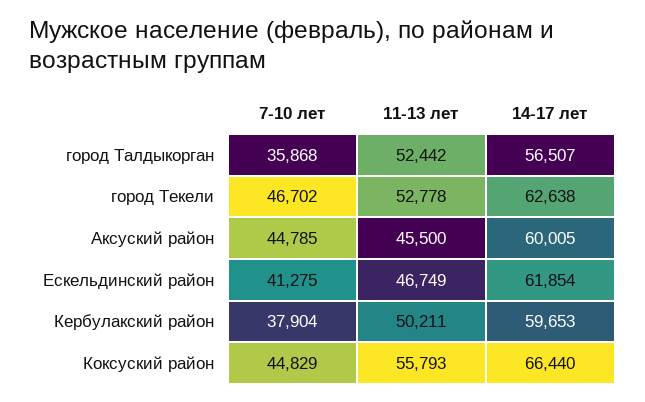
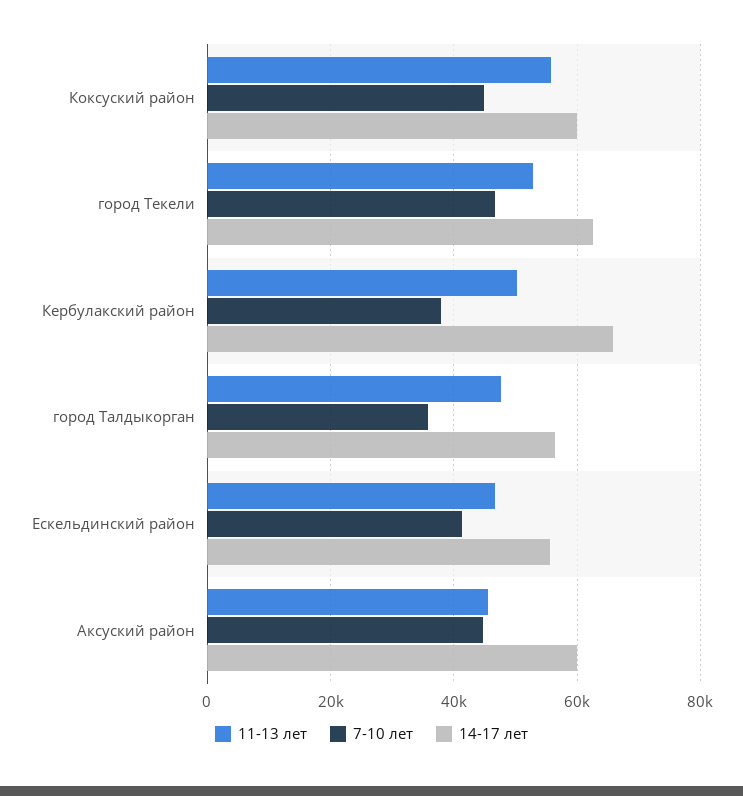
11-13 лет, город Талдыкорган: 52442 -> 48000
14-17 лет, Ескельдинский район: 61854 -> 56000
14-17 лет, Кербулакский район: 59653 -> 66000
14-17 лет, Коксуский район: 66440 -> 60000

